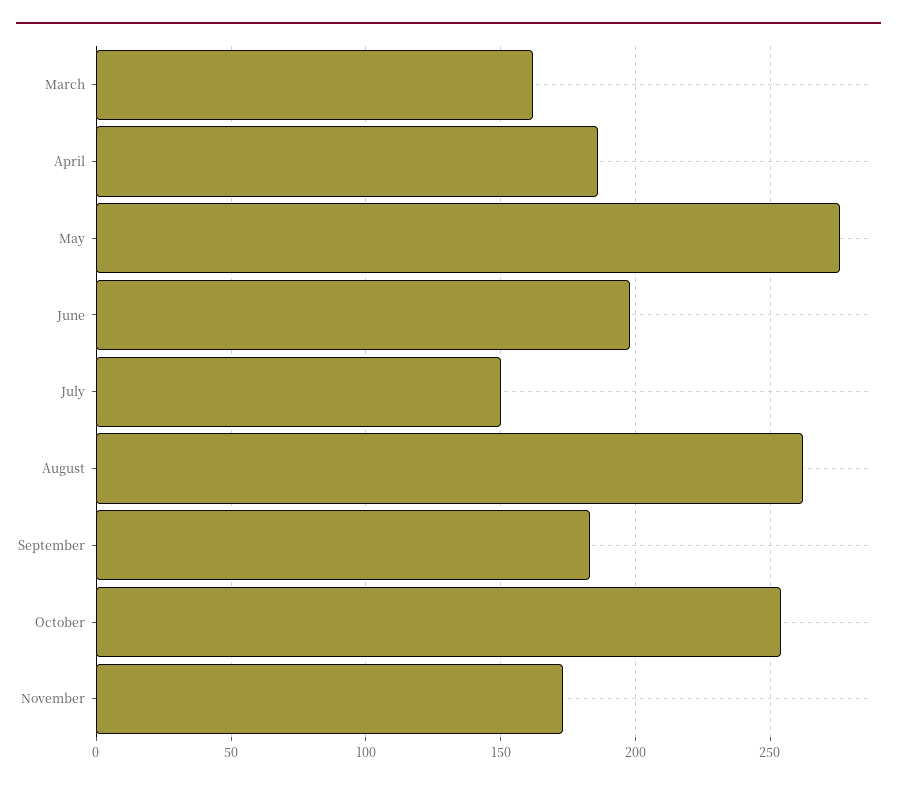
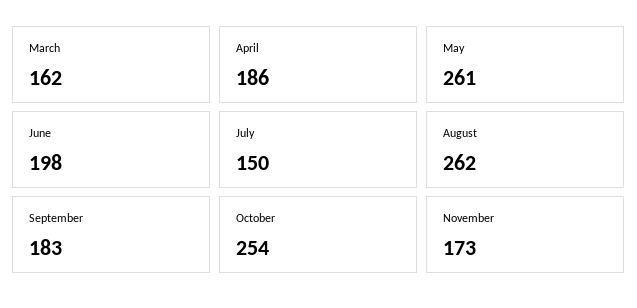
May: 275 -> 261

